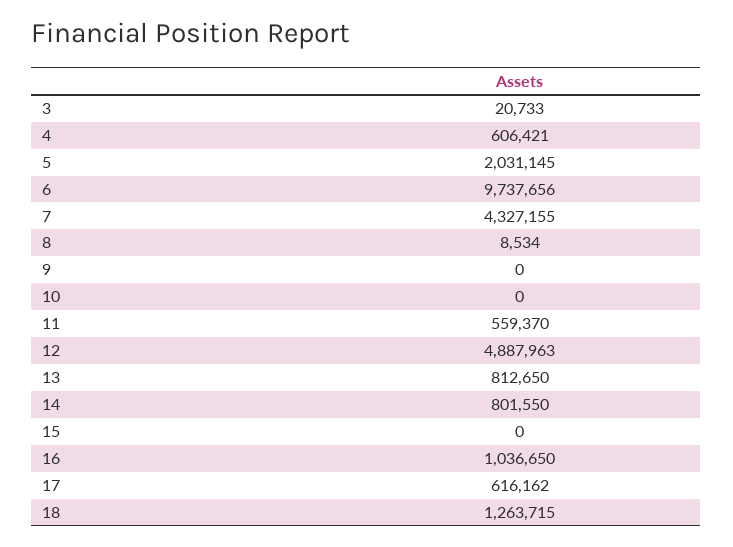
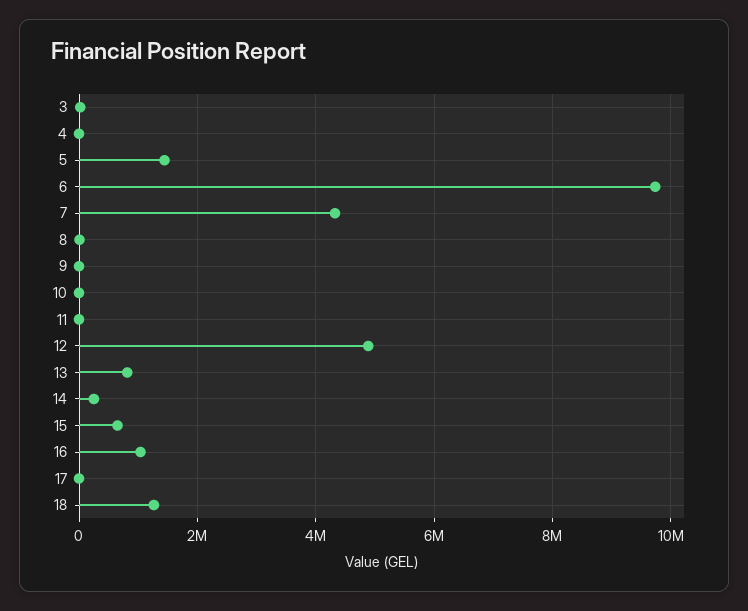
4: 606421 -> 0
5: 2031145 -> 1400000
11: 559370 -> 0
14: 801550 -> 200000
15: 0 -> 600000
17: 616162 -> 0

